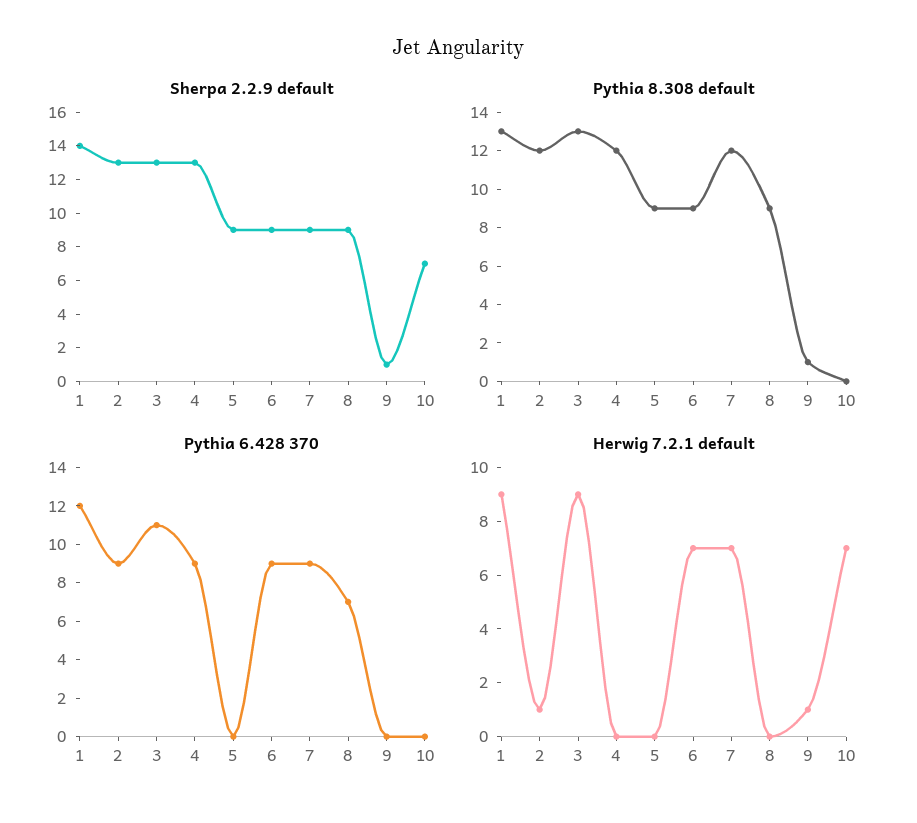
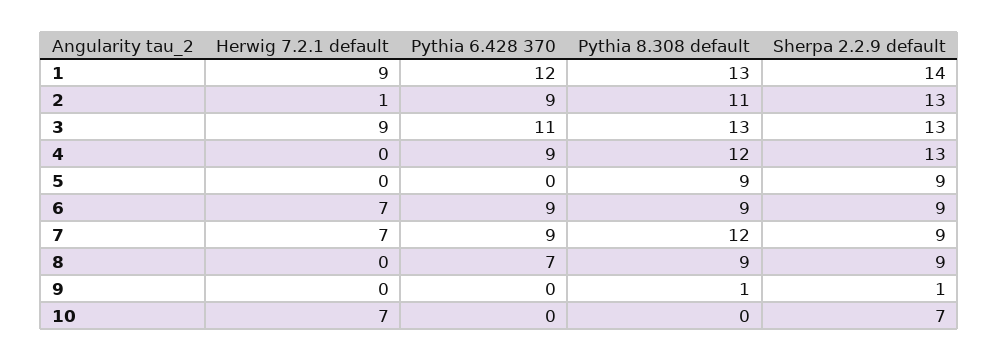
Pythia 8.308 default, 2: 12 -> 11
Herwig 7.2.1 default, 9: 1 -> 0

